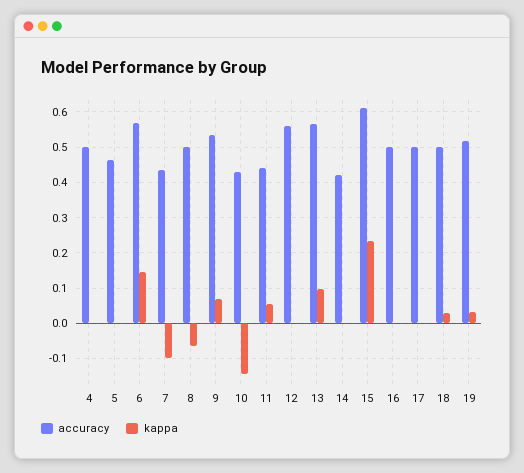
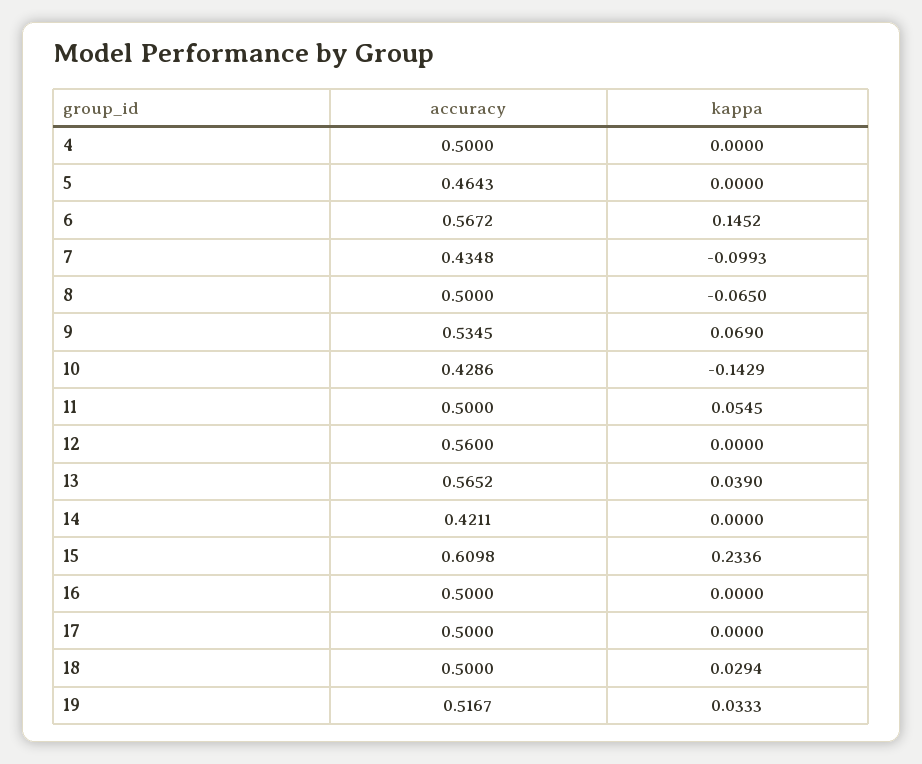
accuracy, 11: 0.44 -> 0.5
kappa, 13: 0.1 -> 0.039

